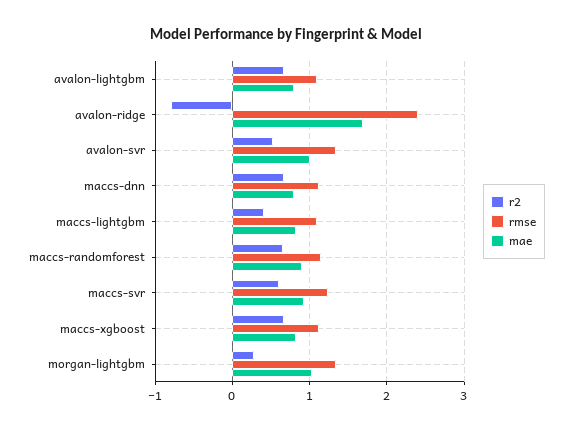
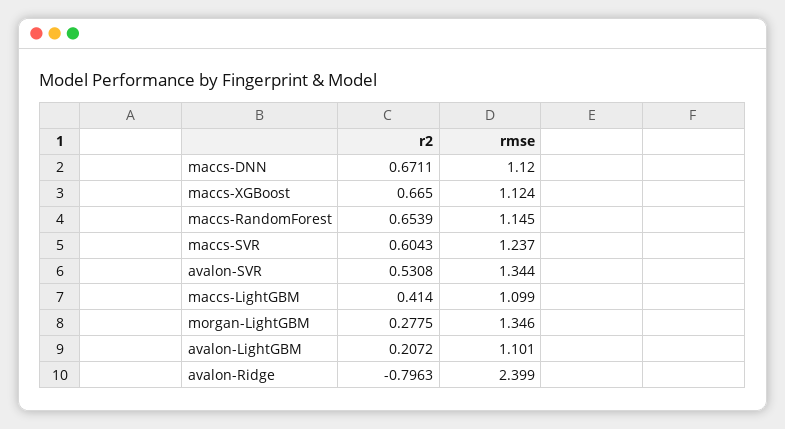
r2, avalon-lightgbm: 0.7 -> 0.2072
mae, avalon-lightgbm: 0.8 -> none
mae, avalon-ridge: 1.7 -> none
mae, avalon-svr: 1 -> none
mae, maccs-dnn: 0.8 -> none
mae, maccs-lightgbm: 0.8 -> none
mae, maccs-randomforest: 0.9 -> none
mae, maccs-svr: 0.9 -> none
mae, maccs-xgboost: 0.8 -> none
mae, morgan-lightgbm: 1 -> none

